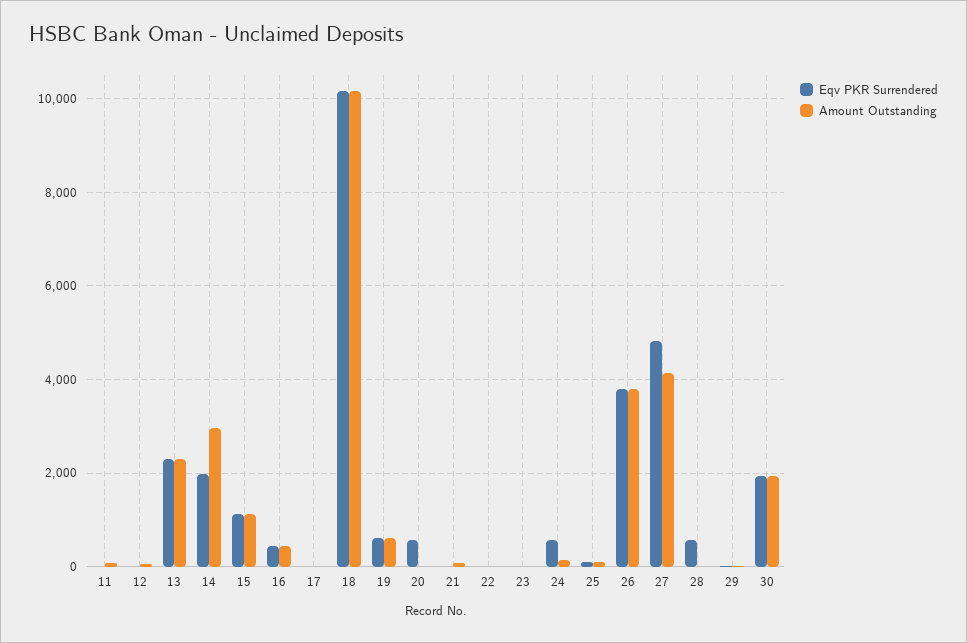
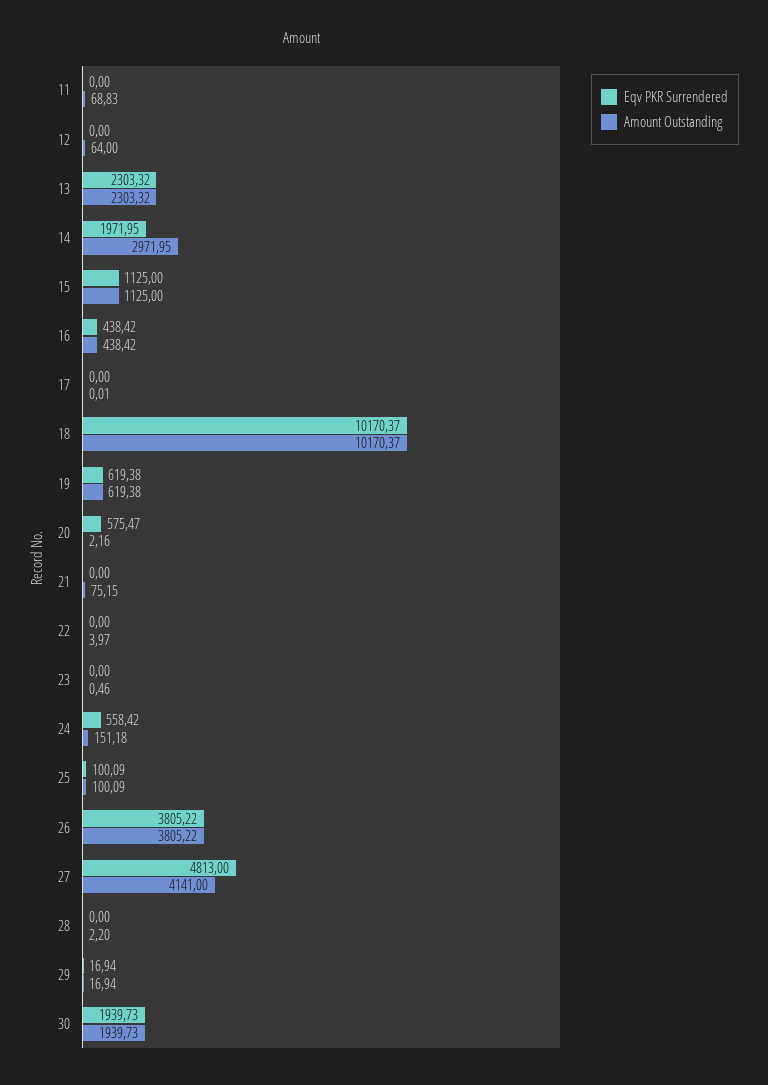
Eqv PKR Surrendered, 28: 600 -> 0

